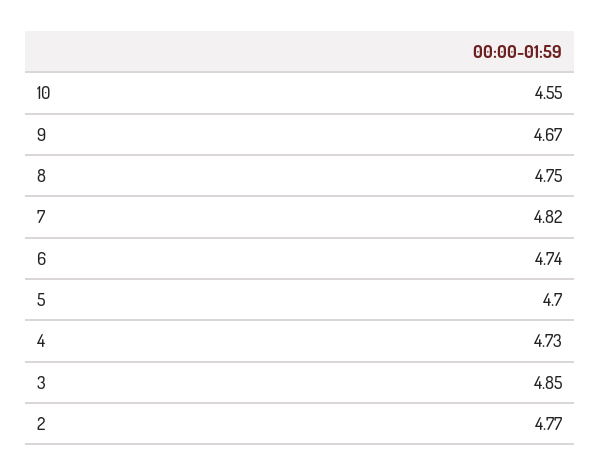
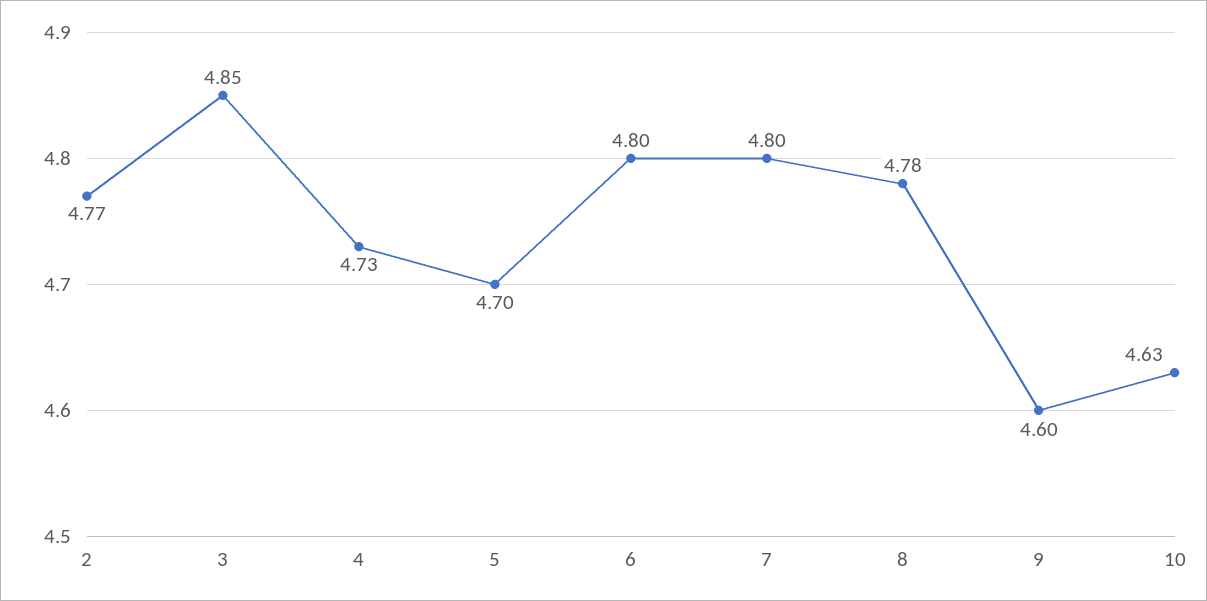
10: 4.55 -> 4.63
9: 4.67 -> 4.6
8: 4.75 -> 4.78
7: 4.82 -> 4.8
6: 4.74 -> 4.8

